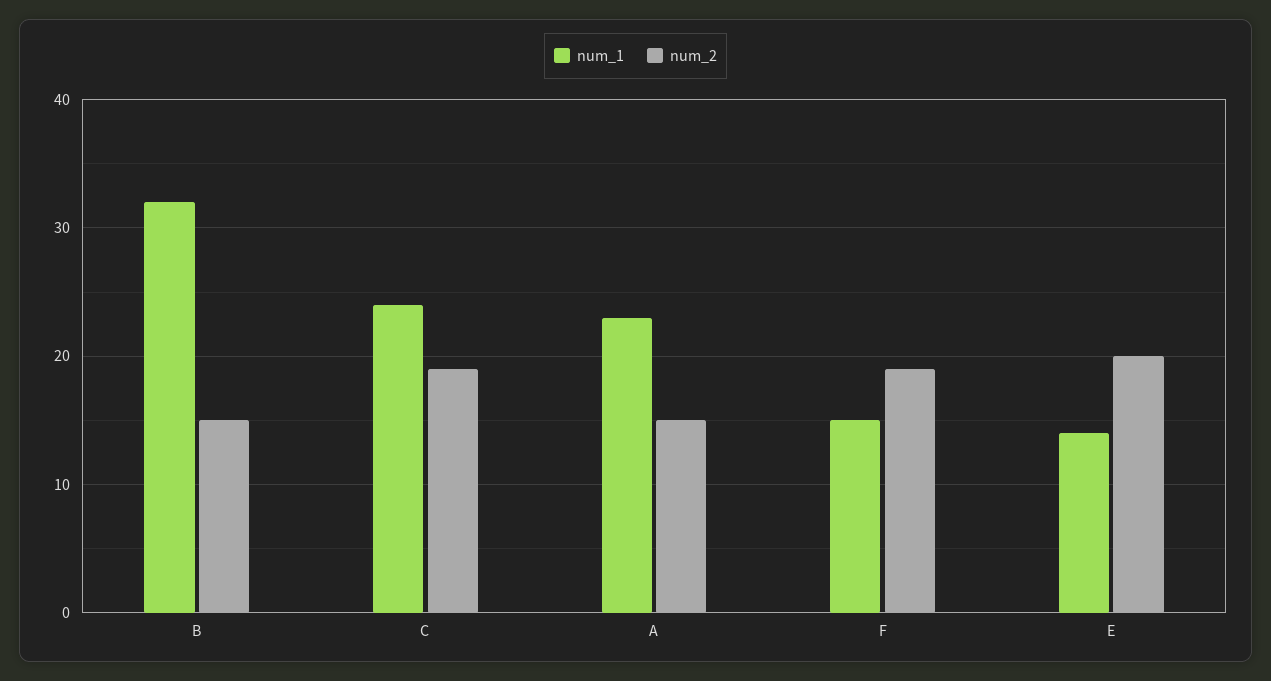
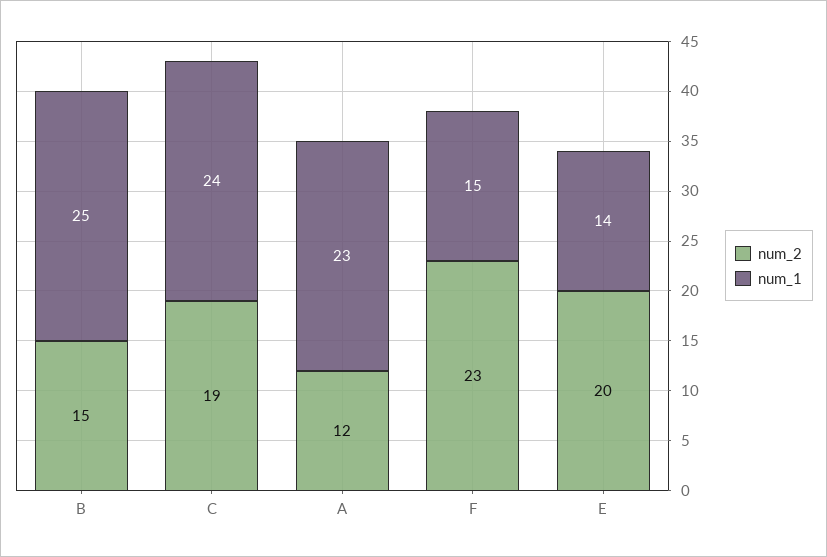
num_1, B: 32 -> 25
num_2, A: 15 -> 12
num_2, F: 19 -> 23

